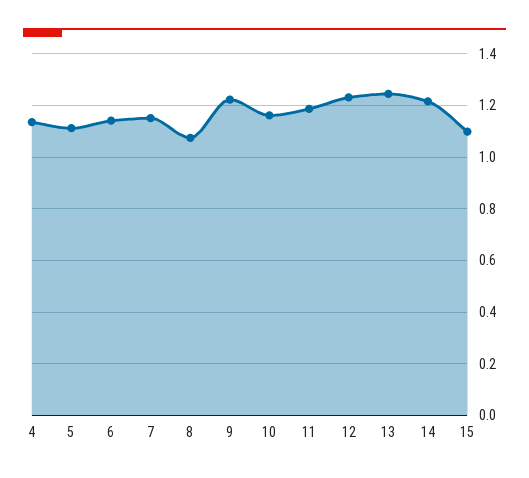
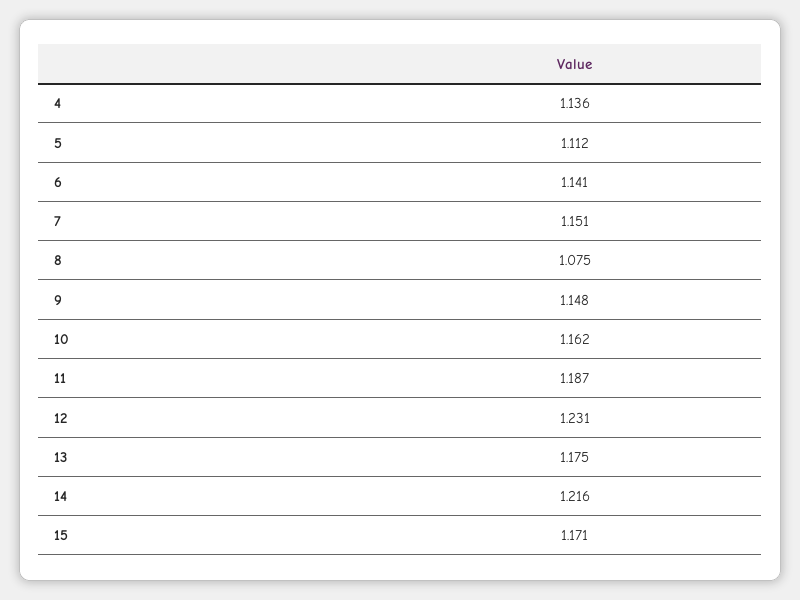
9: 1.225 -> 1.148
13: 1.25 -> 1.175
15: 1.1 -> 1.171

